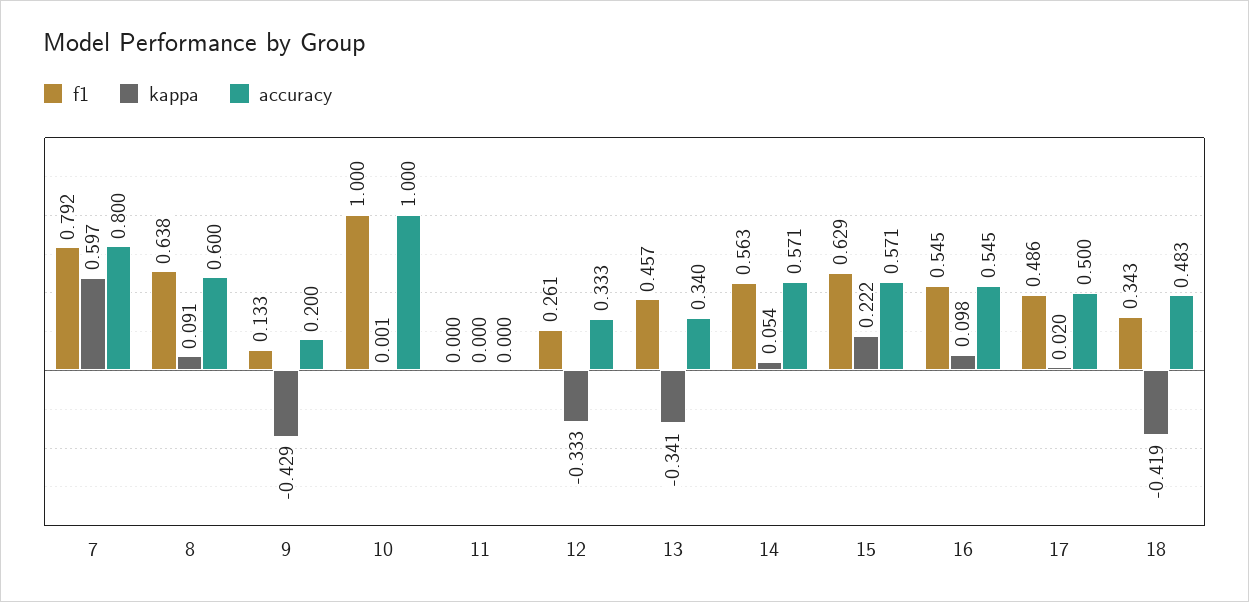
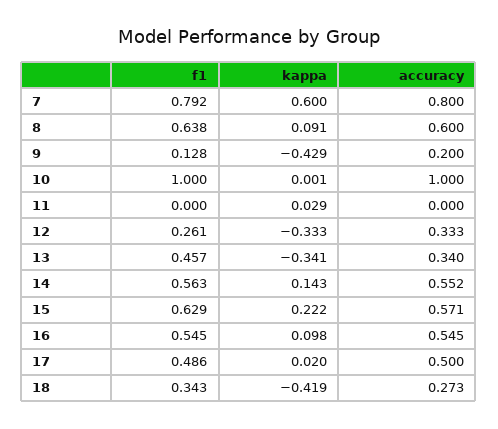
kappa, 7: 0.597 -> 0.6
f1, 9: 0.133 -> 0.128
kappa, 11: 0 -> 0.029
kappa, 14: 0.054 -> 0.143
accuracy, 14: 0.571 -> 0.552
accuracy, 18: 0.483 -> 0.273

